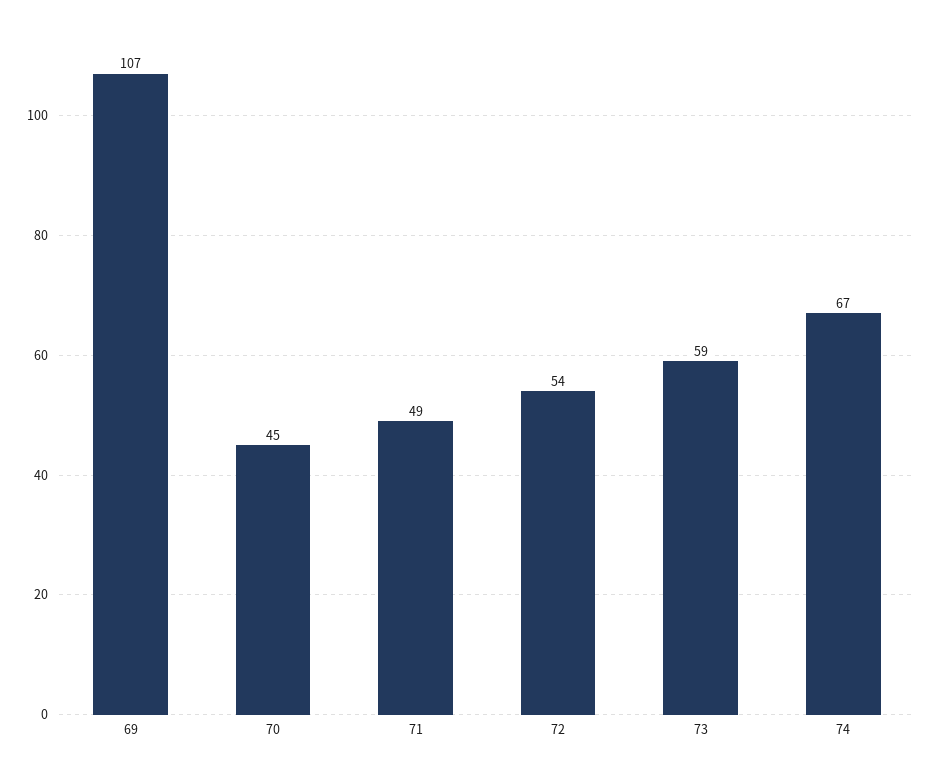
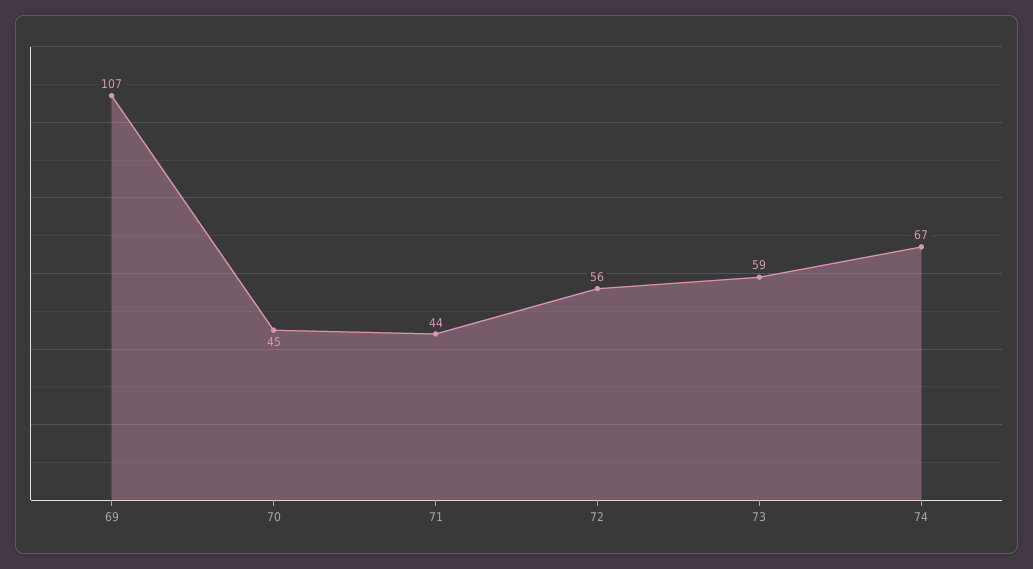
71: 49 -> 44
72: 54 -> 56

